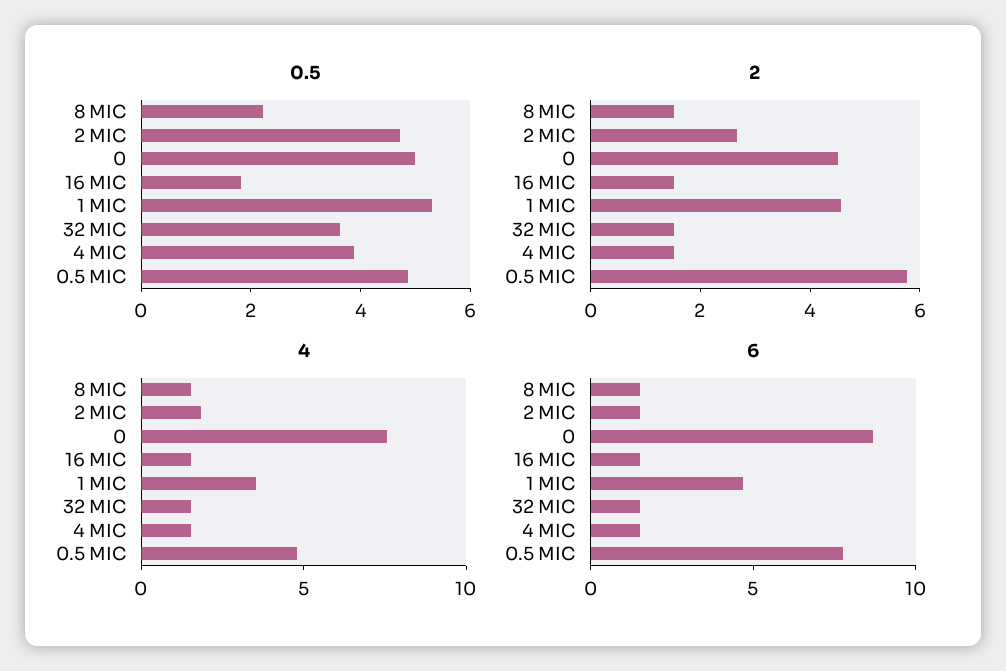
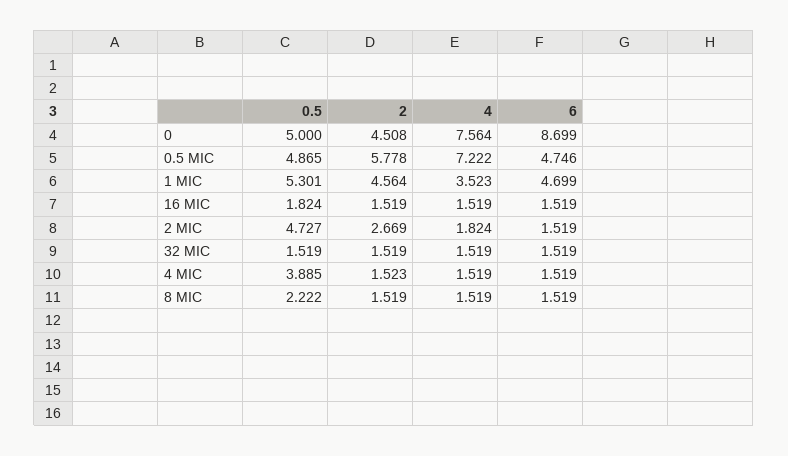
0.5, 32 MIC: 3.5 -> 1.519
4, 0.5 MIC: 5 -> 7.222
6, 0.5 MIC: 8 -> 4.746

